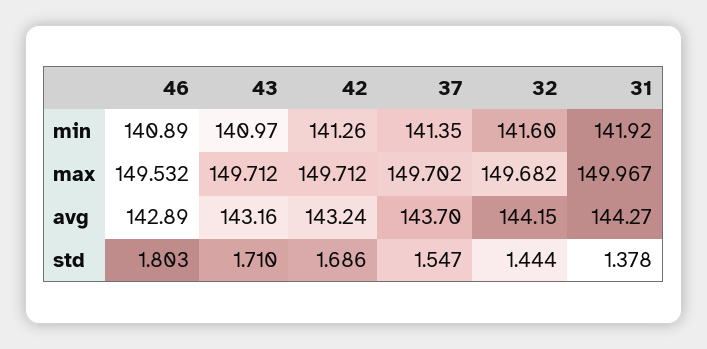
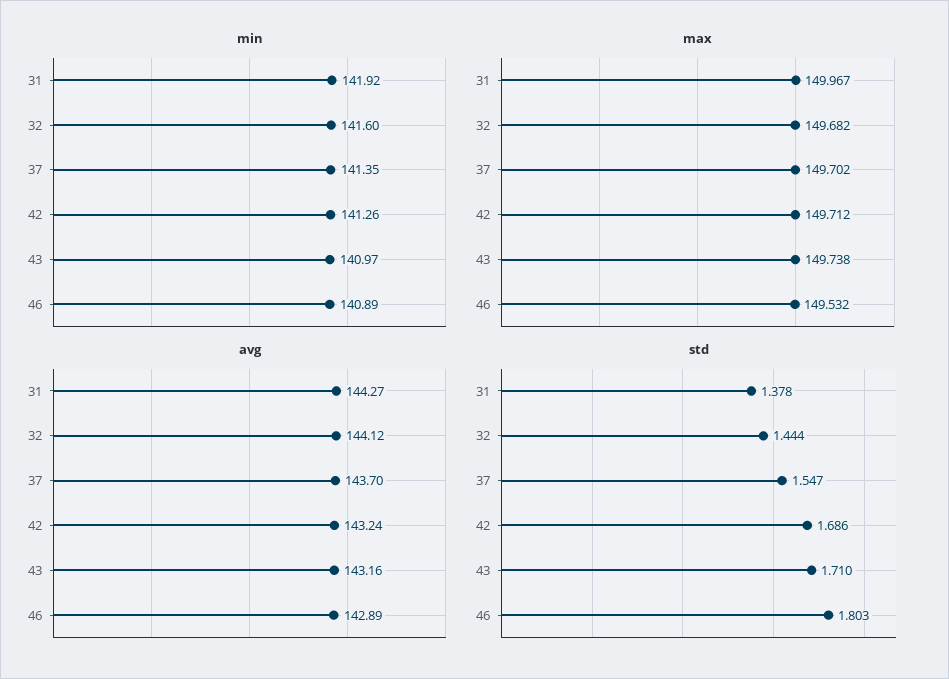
max, 43: 149.712 -> 149.738
avg, 32: 144.15 -> 144.12

